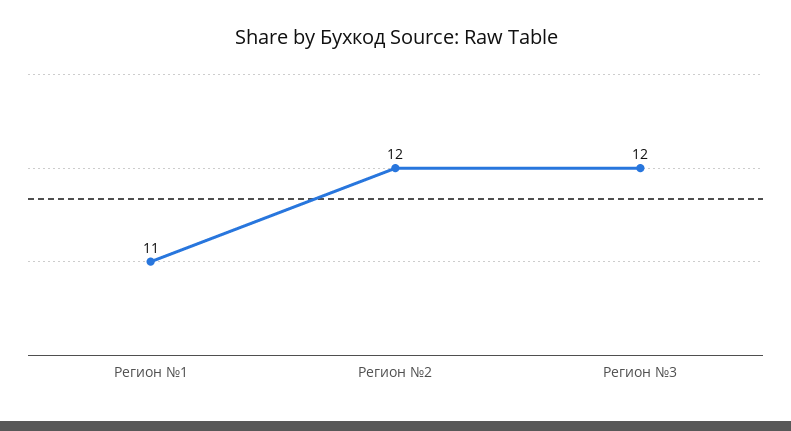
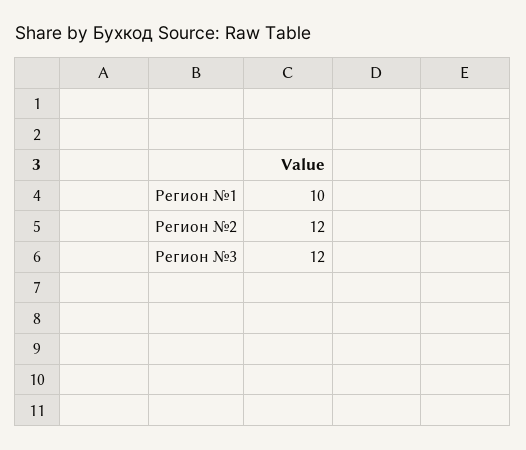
Регион №1: 11 -> 10

